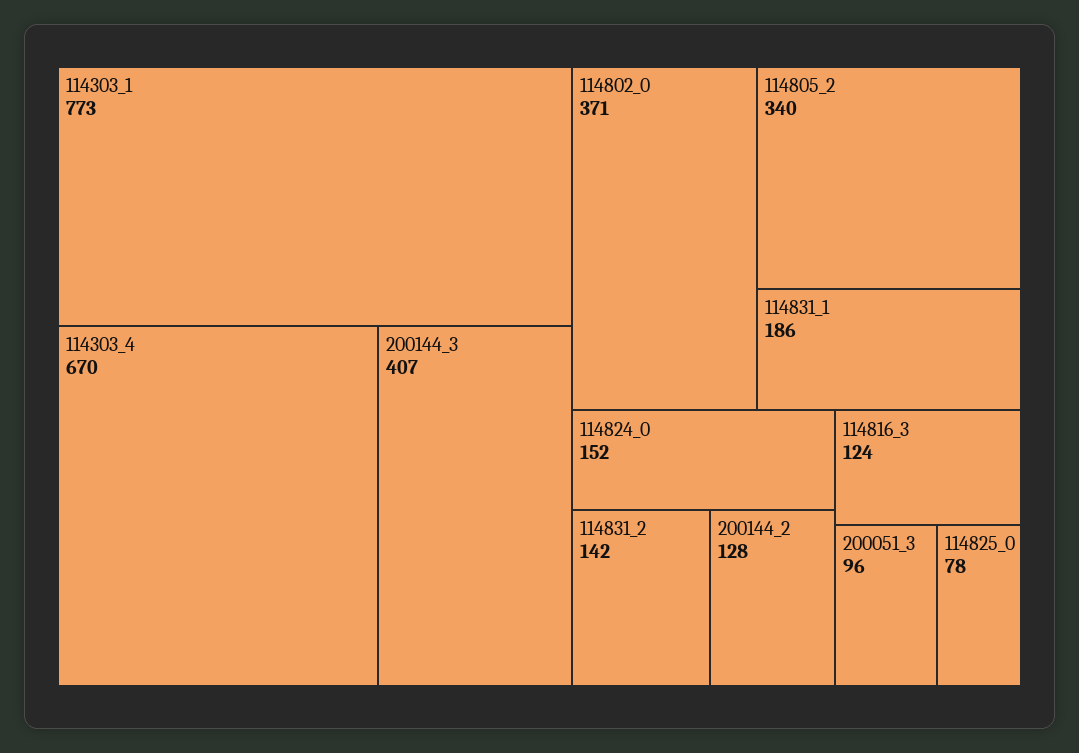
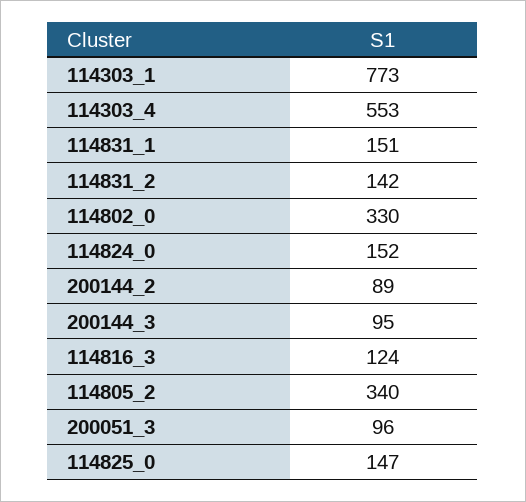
114303_4: 670 -> 553
200144_3: 407 -> 95
114802_0: 371 -> 330
114831_1: 186 -> 151
200144_2: 128 -> 89
114825_0: 78 -> 147

